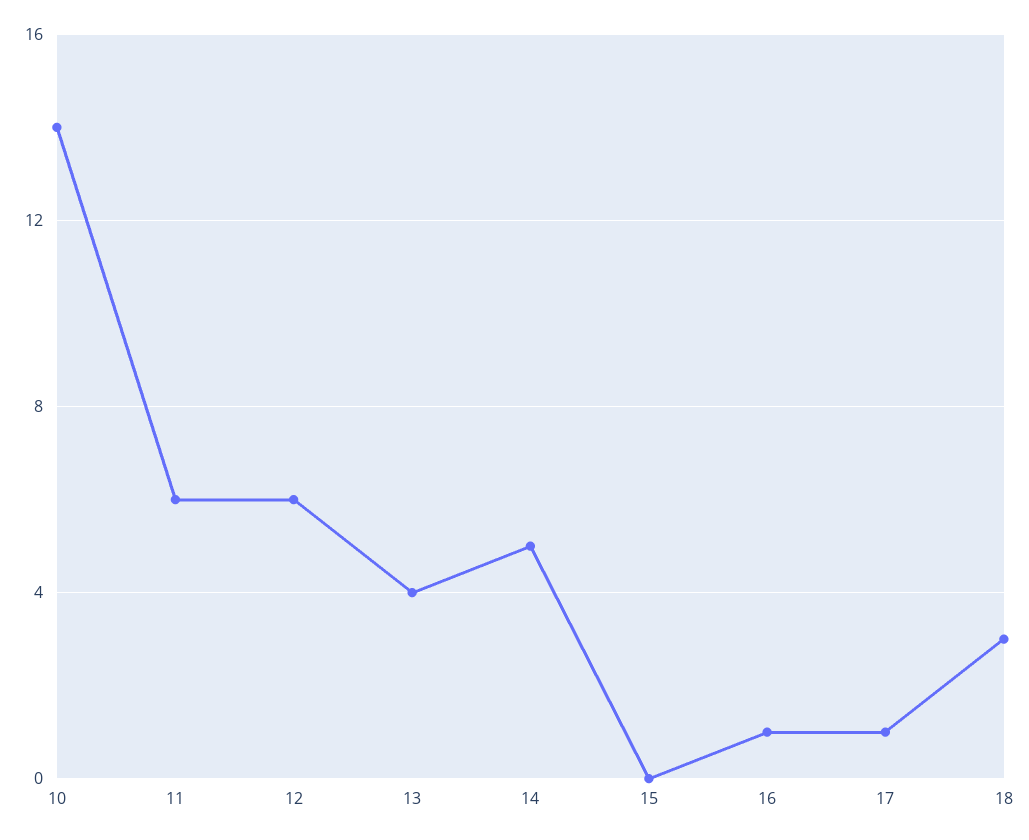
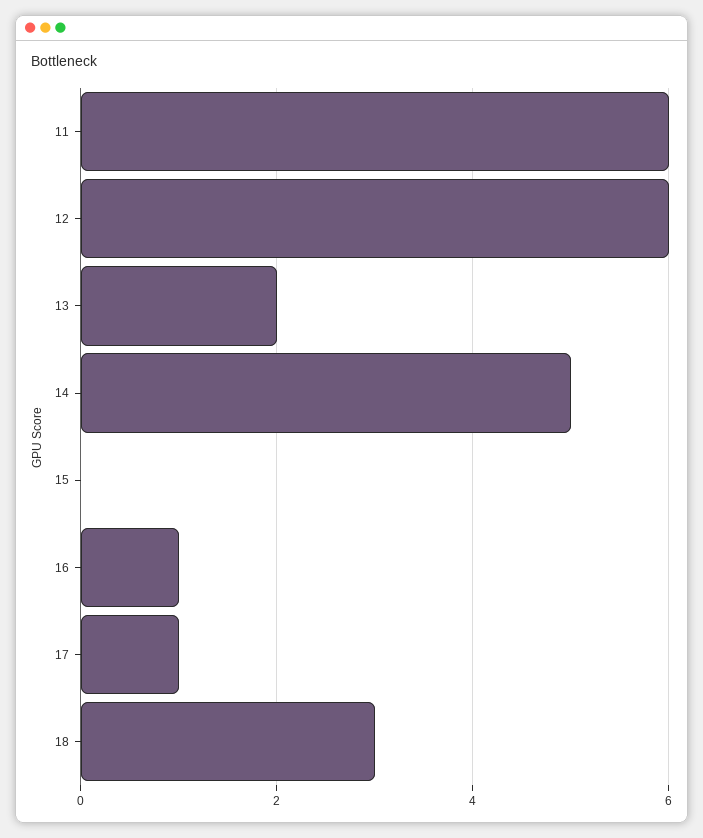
10: 14 -> none
13: 4 -> 2

